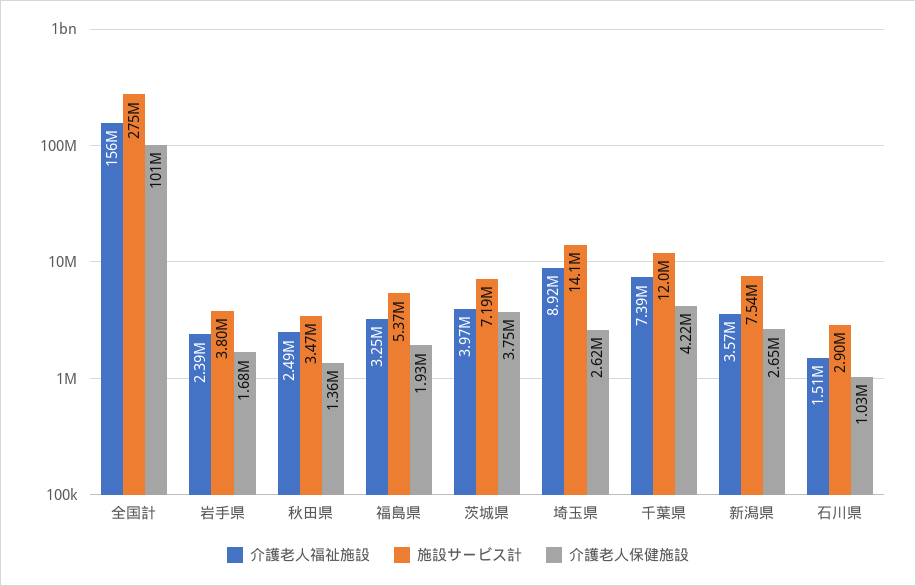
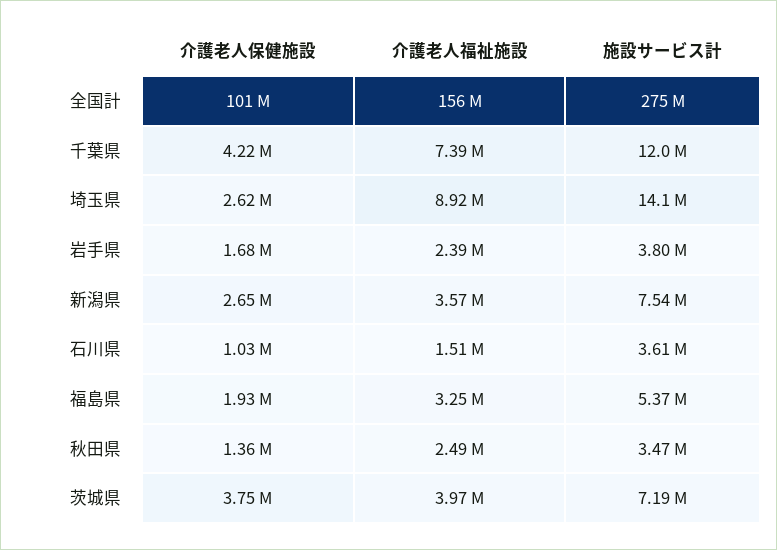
施設サービス計, 石川県: 2900000 -> 3610000

